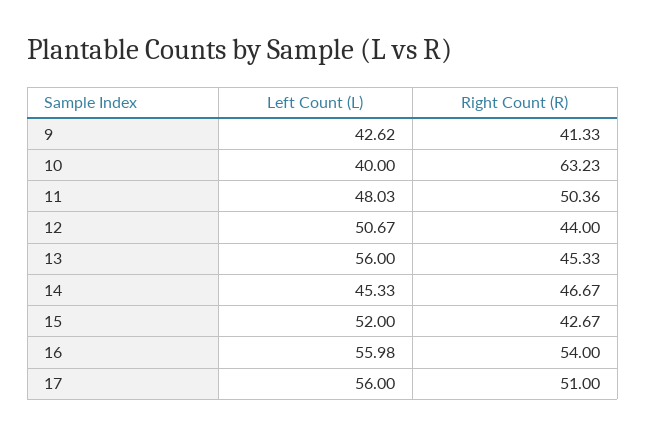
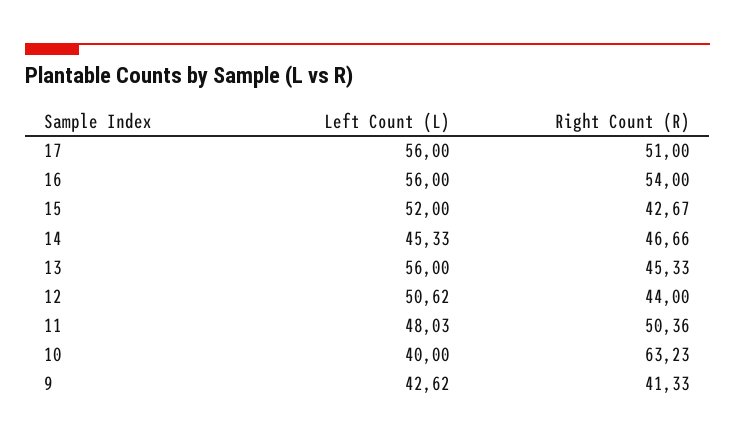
Left Count (L), 12: 50.67 -> 50.62
Right Count (R), 14: 46.67 -> 46.66
Left Count (L), 16: 55.98 -> 56

